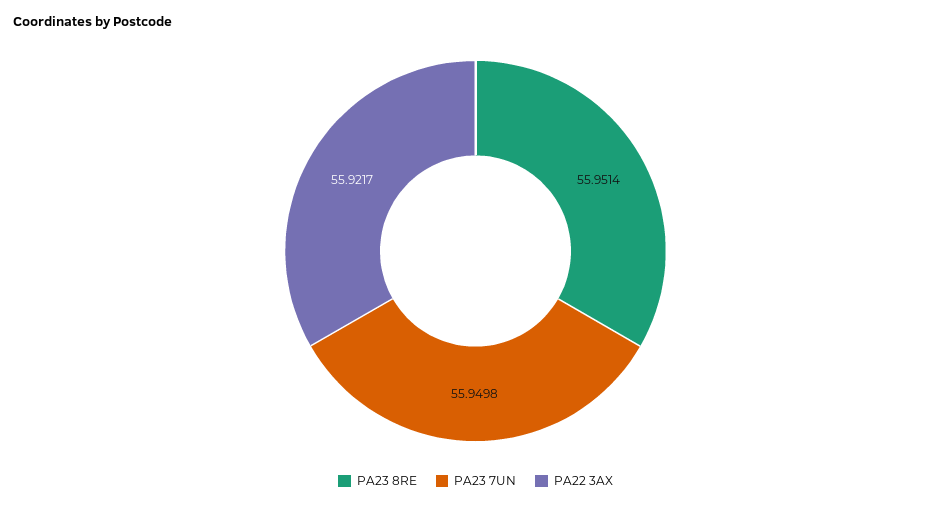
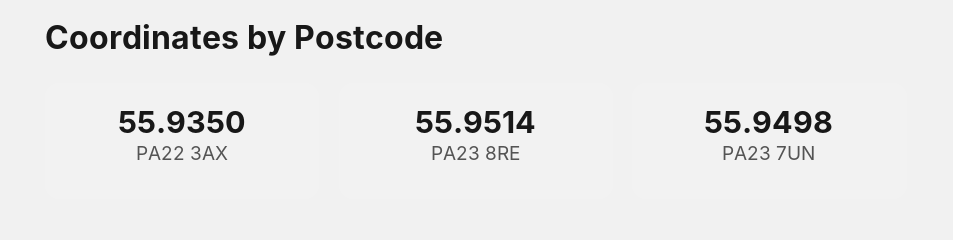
PA22 3AX: 55.9217 -> 55.935

